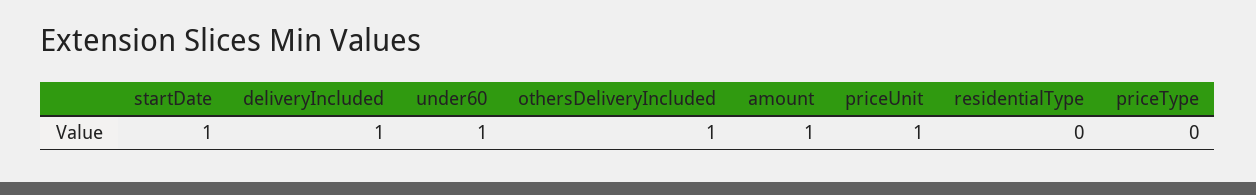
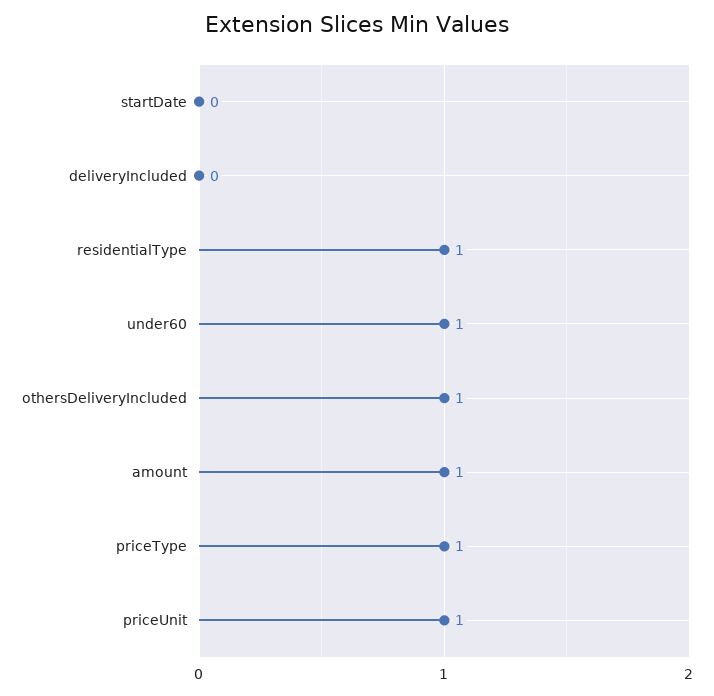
startDate: 1 -> 0
deliveryIncluded: 1 -> 0
residentialType: 0 -> 1
priceType: 0 -> 1

